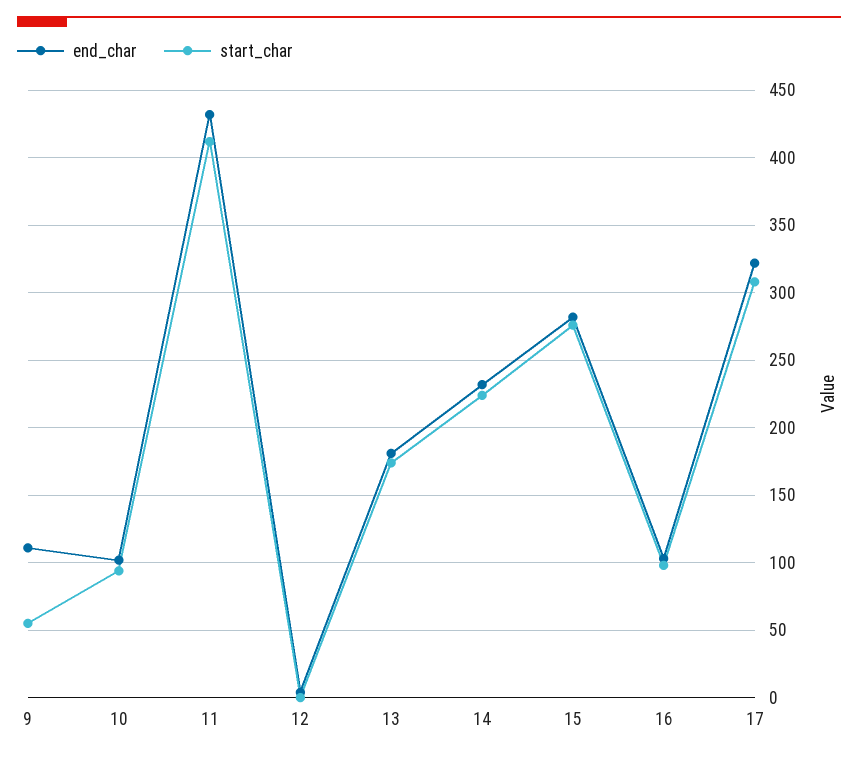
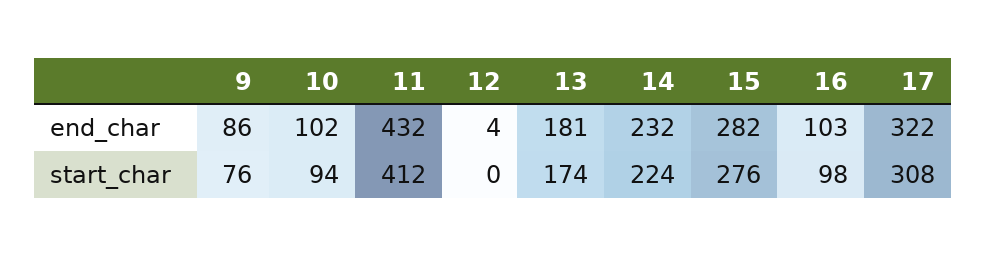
end_char, 9: 110 -> 86
start_char, 9: 55 -> 76

